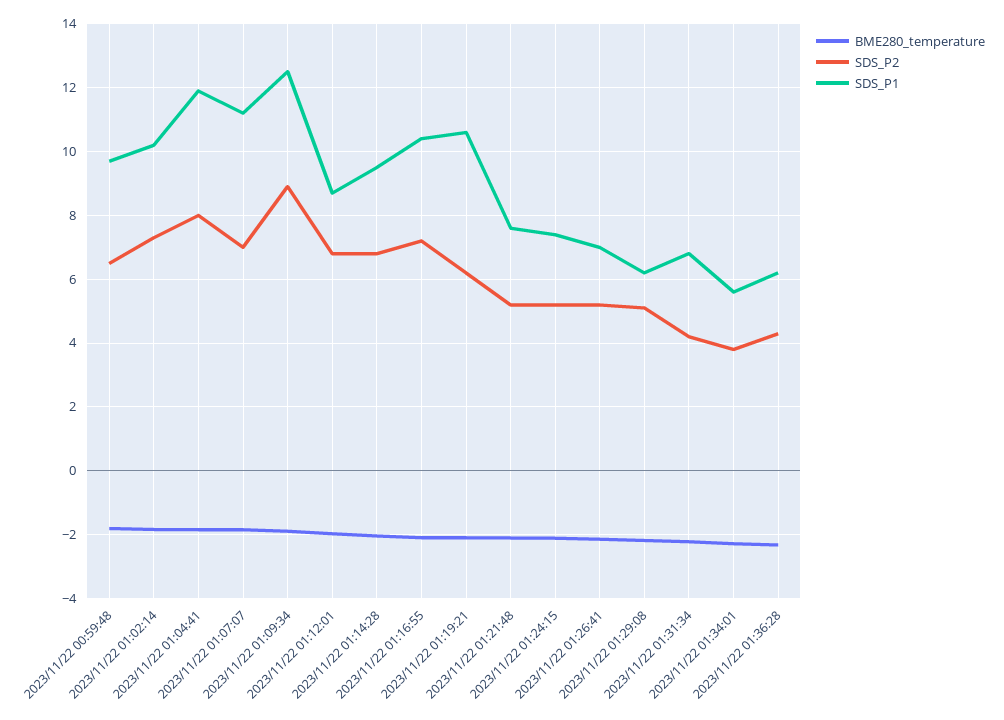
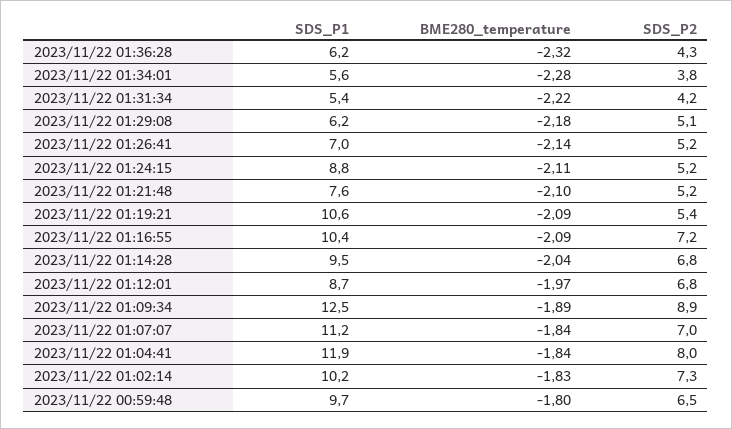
SDS_P2, 2023/11/22 01:19:21: 6.2 -> 5.4
SDS_P1, 2023/11/22 01:24:15: 7.4 -> 8.8
SDS_P1, 2023/11/22 01:31:34: 6.8 -> 5.4

